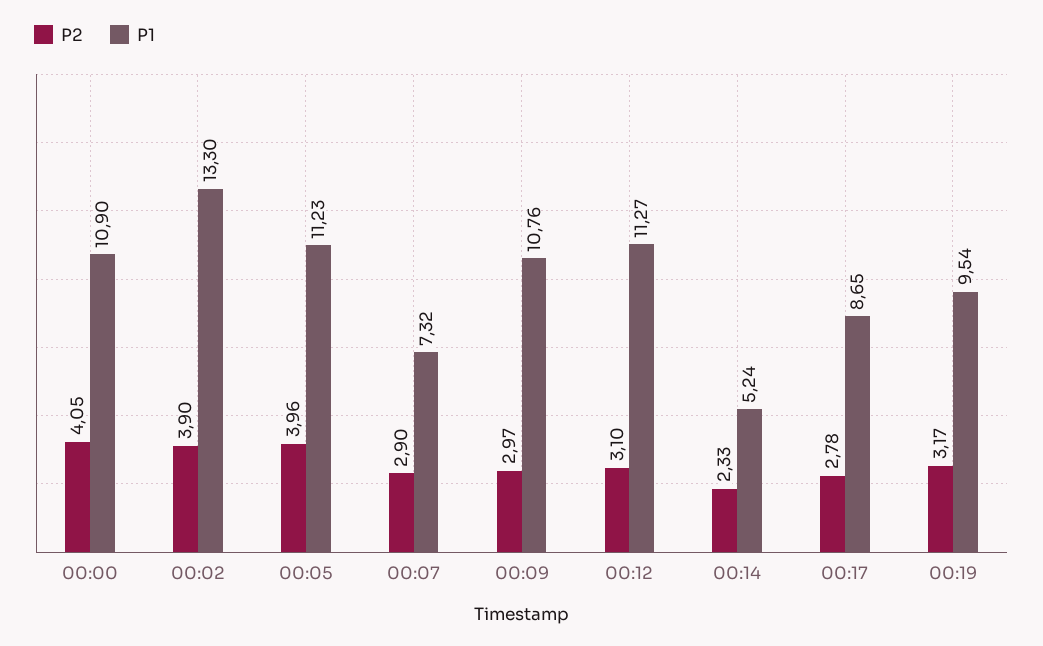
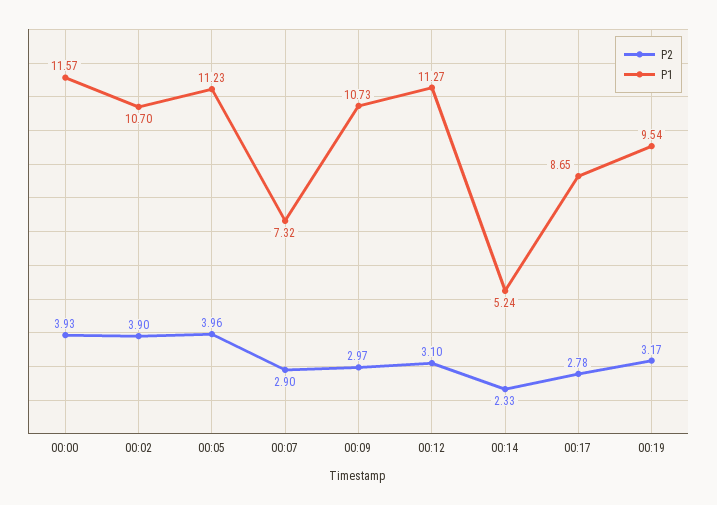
P2, 00:00: 4.05 -> 3.93
P1, 00:00: 10.9 -> 11.57
P1, 00:02: 13.3 -> 10.7
P1, 00:09: 10.76 -> 10.73

